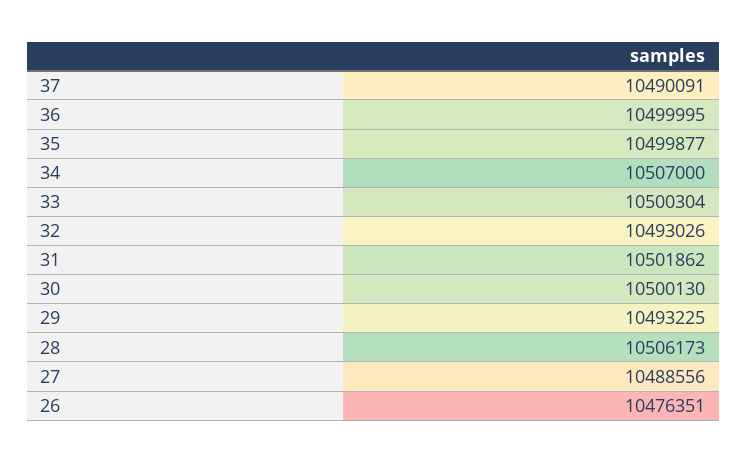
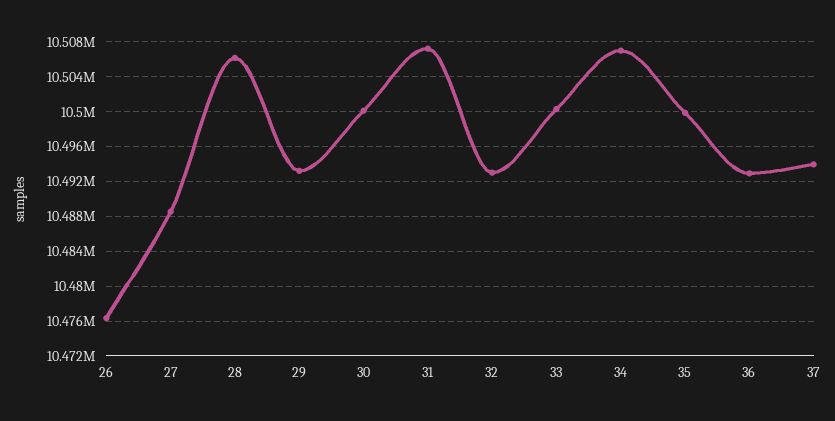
37: 10490091 -> 10494000
36: 10499995 -> 10493000
31: 10501862 -> 10507000

